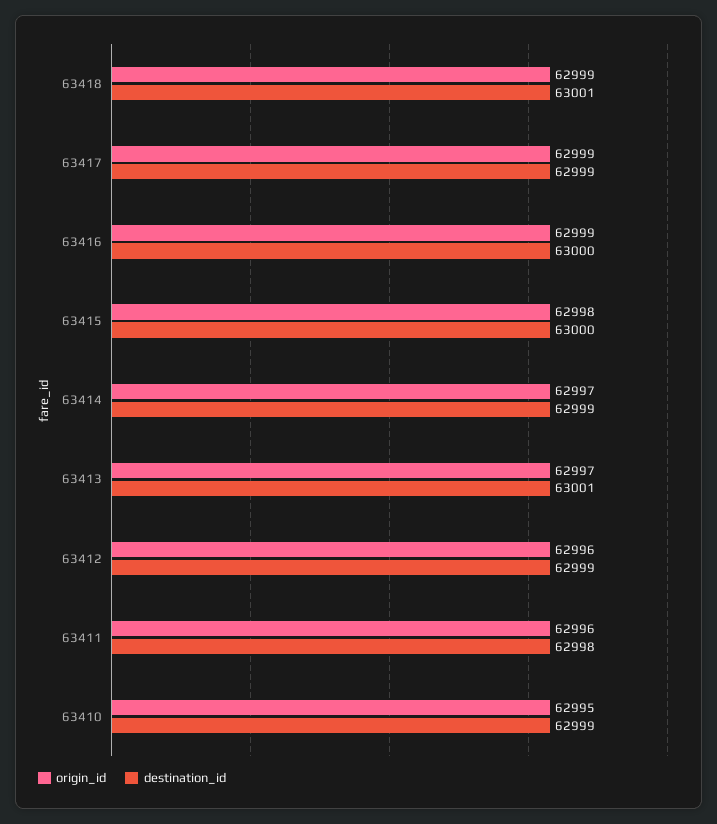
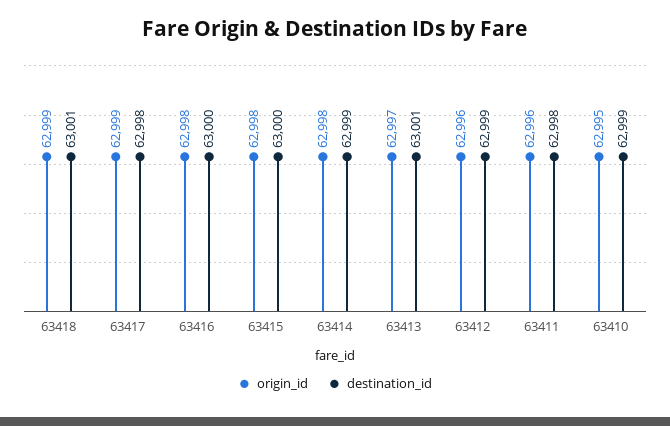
destination_id, 63417: 62999 -> 62998
origin_id, 63416: 62999 -> 62998
origin_id, 63414: 62997 -> 62998

